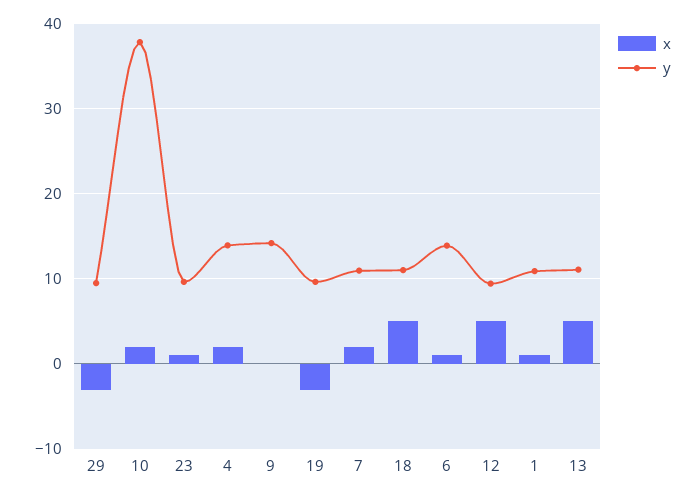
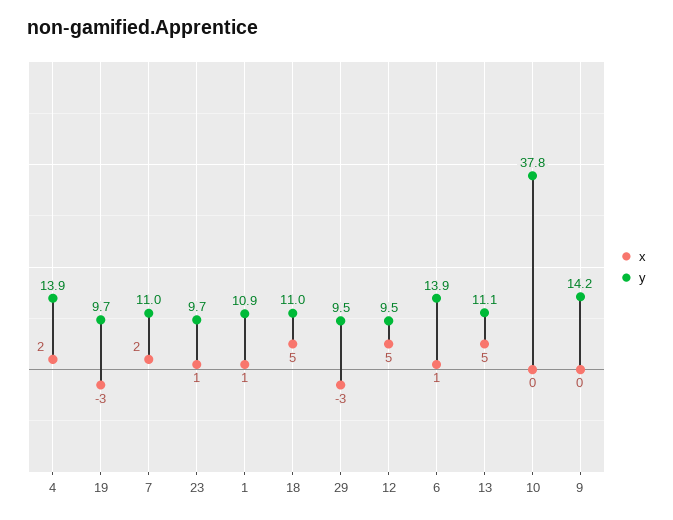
x, 10: 2 -> 0

